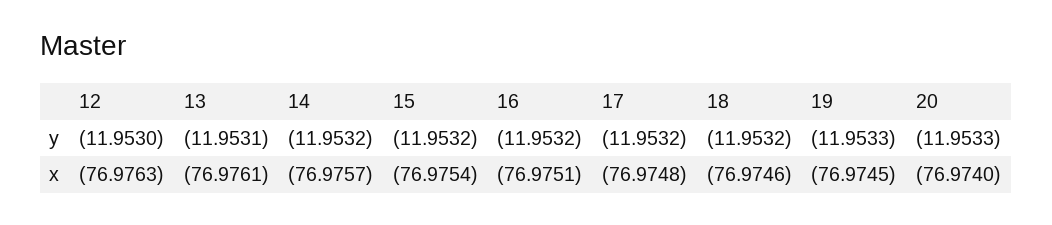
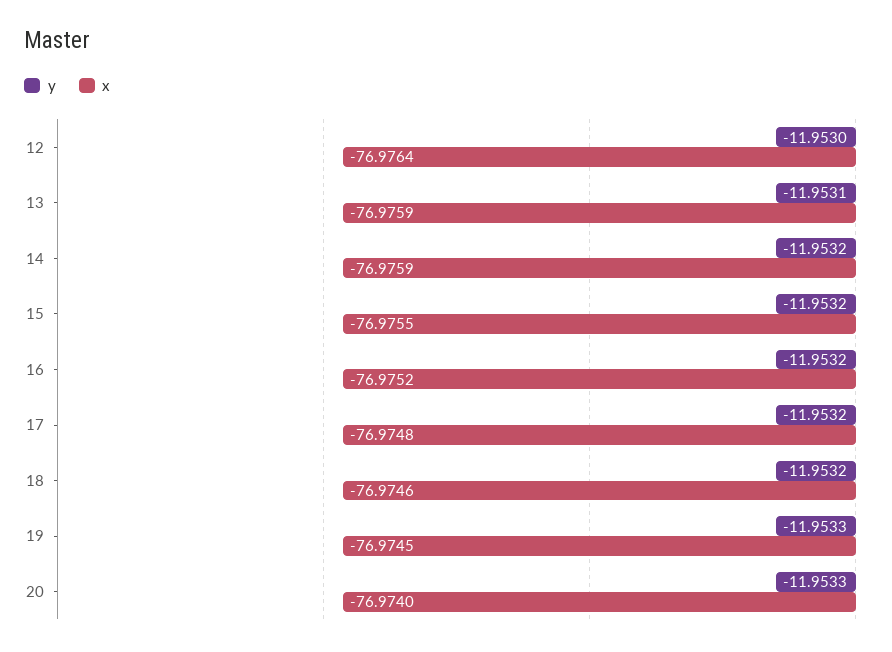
x, 12: -76.9763 -> -76.9764
x, 13: -76.9761 -> -76.9759
x, 14: -76.9757 -> -76.9759
x, 15: -76.9754 -> -76.9755
x, 16: -76.9751 -> -76.9752

